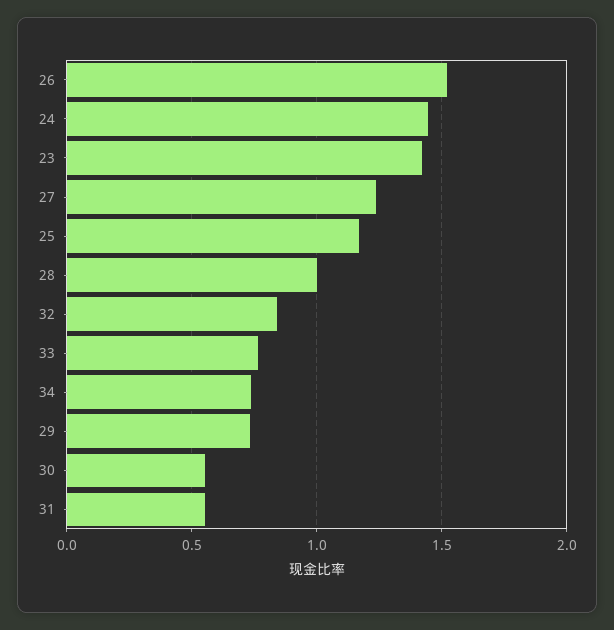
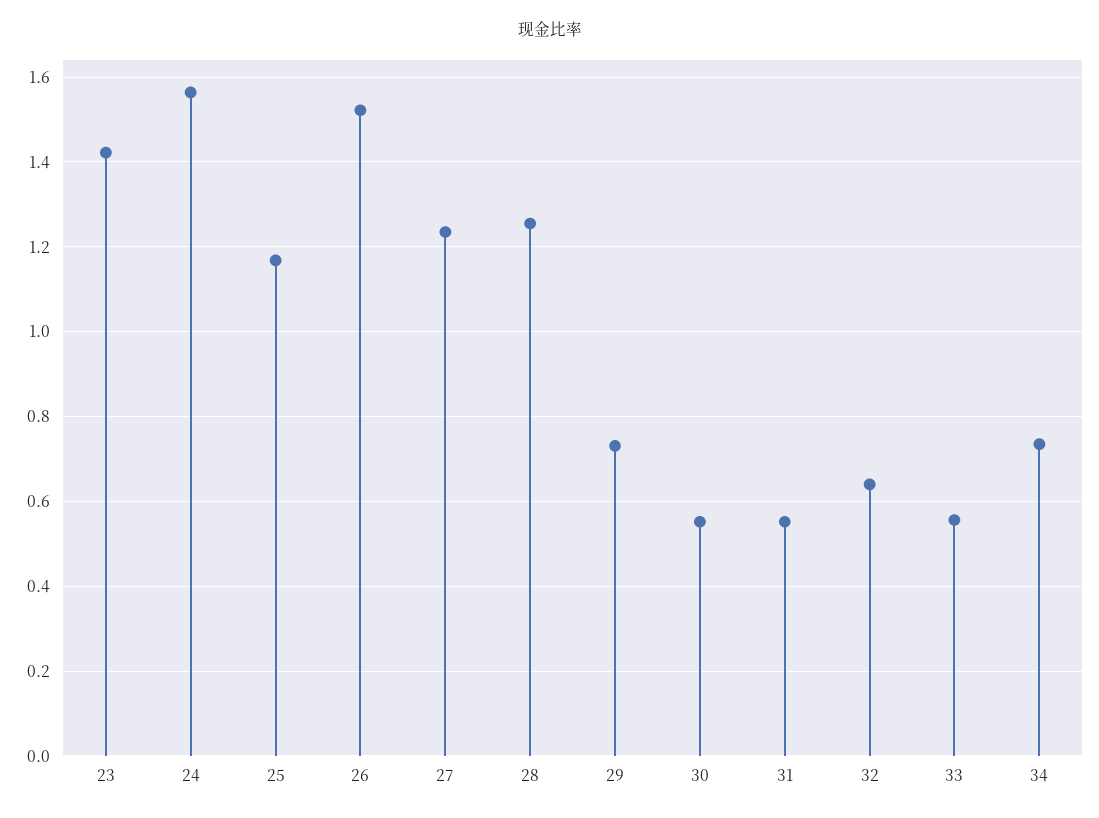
24: 1.45 -> 1.56
28: 1 -> 1.26
32: 0.85 -> 0.64
33: 0.75 -> 0.56

